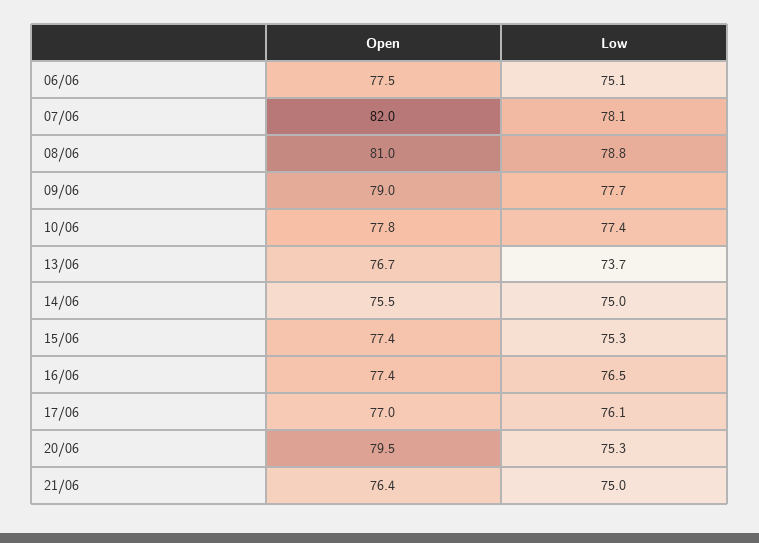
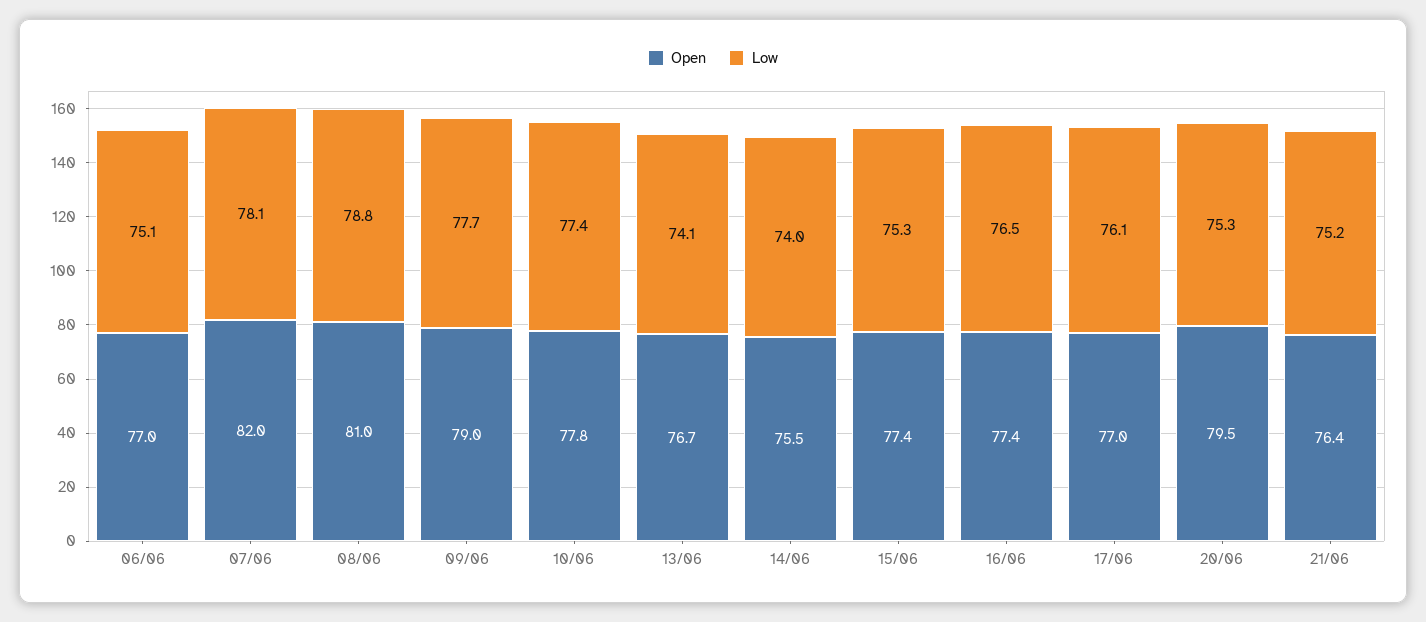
Open, 06/06: 77.5 -> 77
Low, 13/06: 73.7 -> 74.1
Low, 14/06: 75 -> 74
Low, 21/06: 75 -> 75.2

